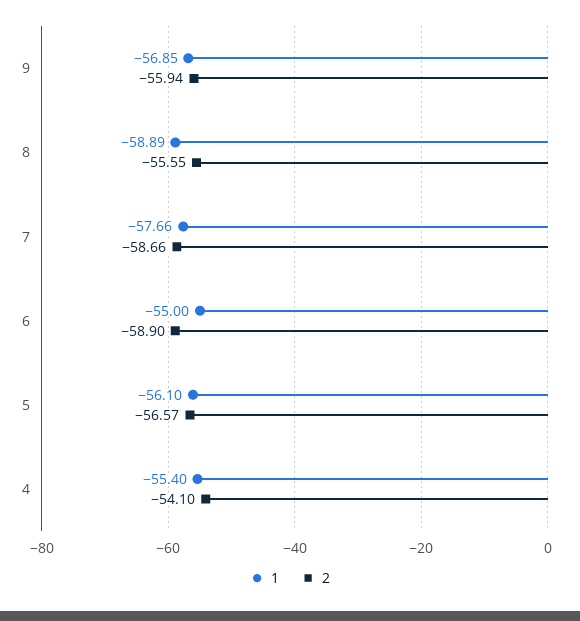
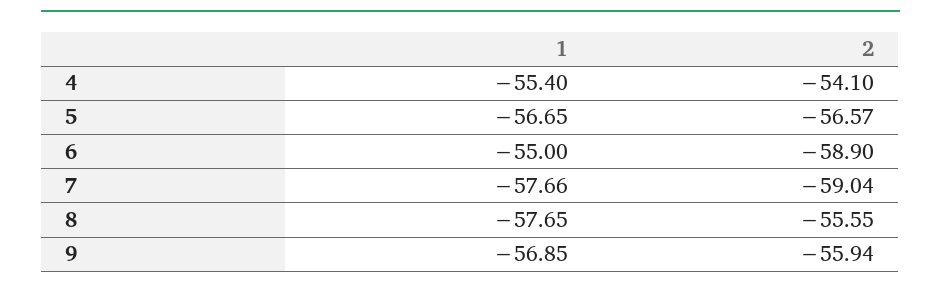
1, 8: -58.89 -> -57.65
2, 7: -58.66 -> -59.04
1, 5: -56.1 -> -56.65

